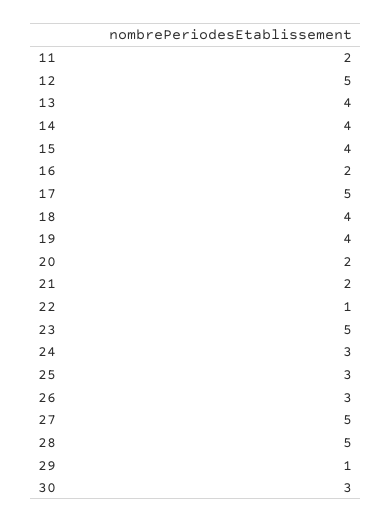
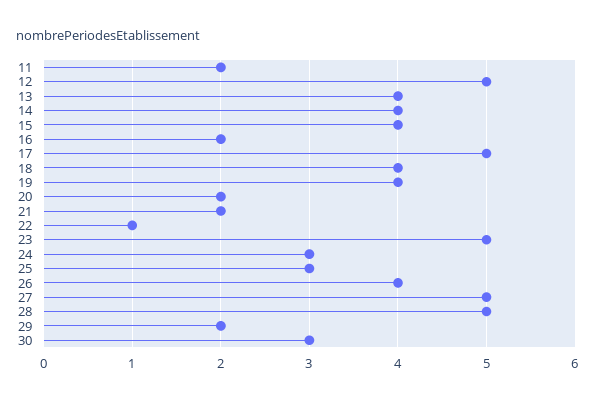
26: 3 -> 4
29: 1 -> 2

